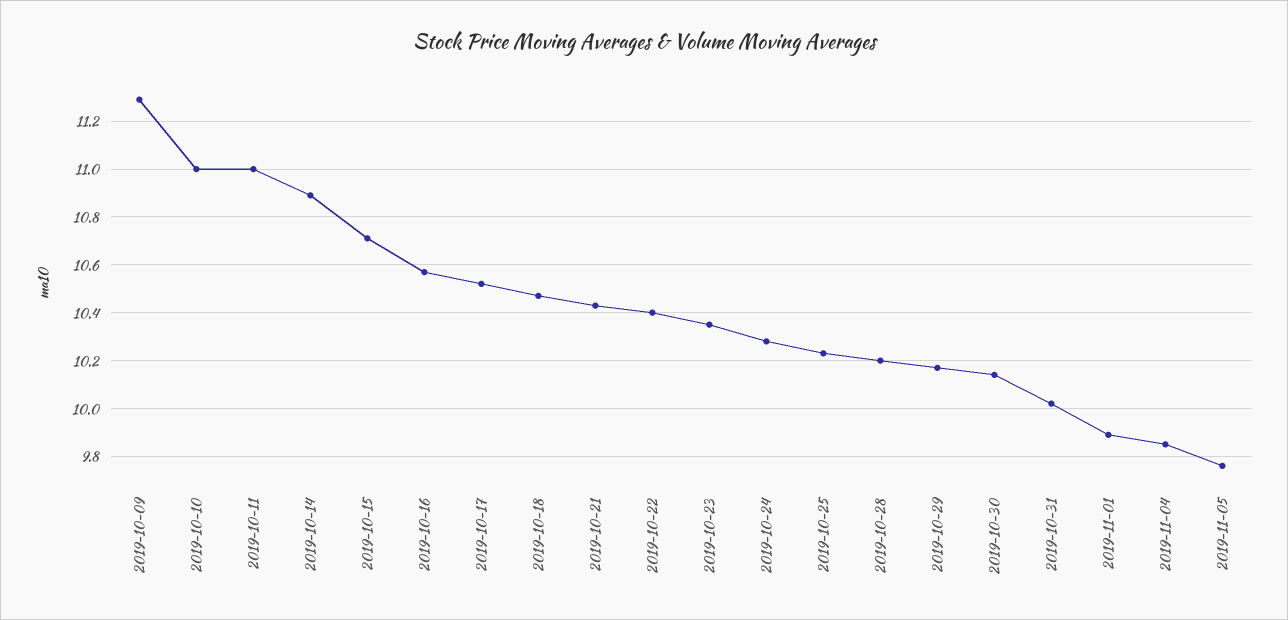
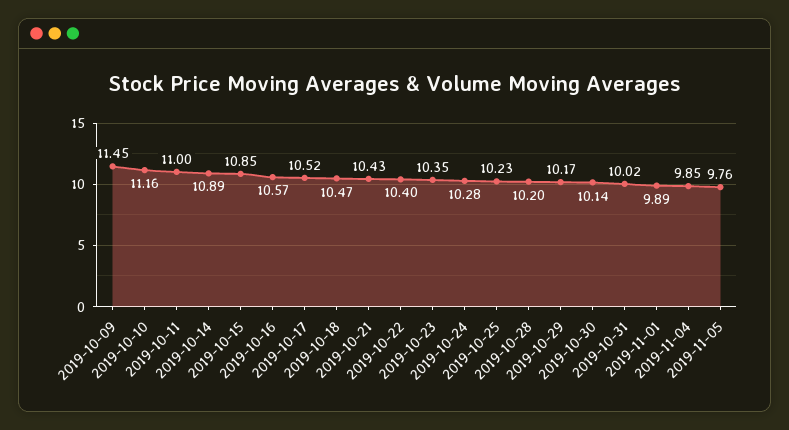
2019-10-09: 11.3 -> 11.45
2019-10-10: 11 -> 11.16
2019-10-15: 10.7 -> 10.85

